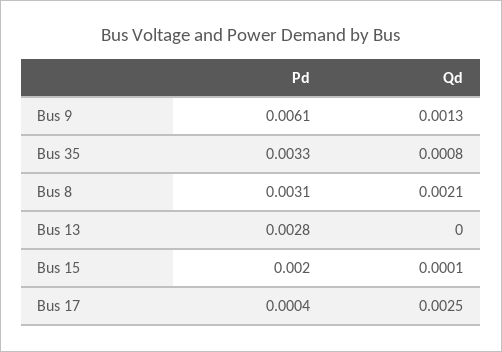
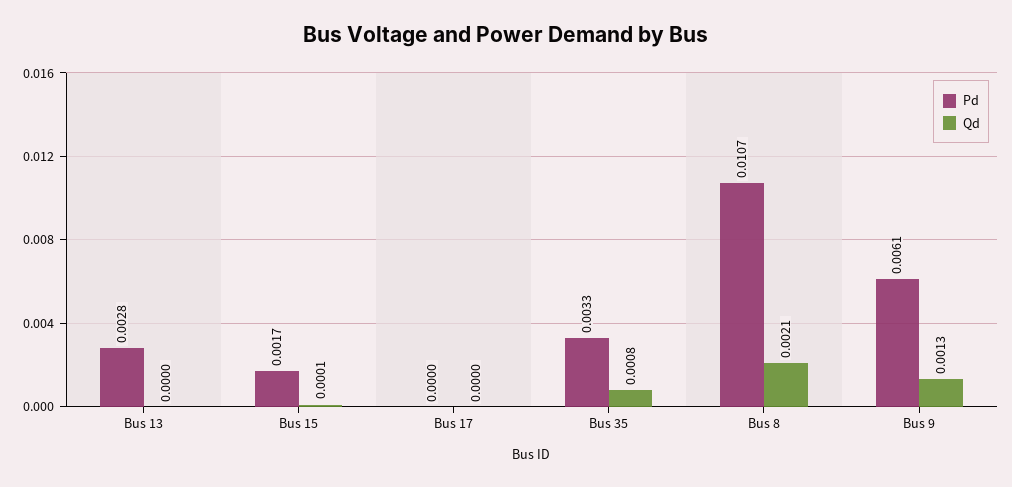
Pd, Bus 8: 0.0031 -> 0.0107
Pd, Bus 15: 0.002 -> 0.0017
Pd, Bus 17: 0.0004 -> 0
Qd, Bus 17: 0.0025 -> 0

